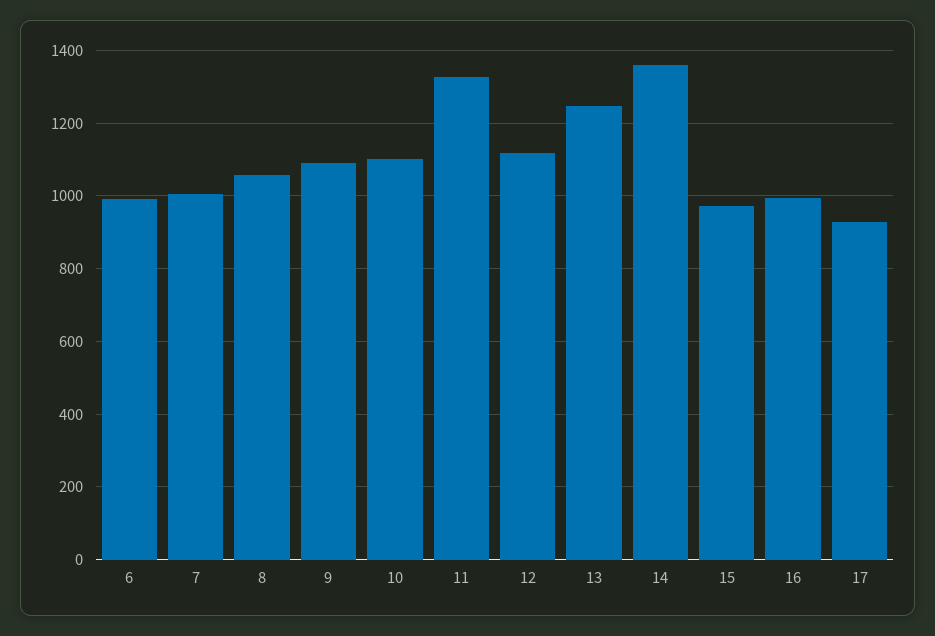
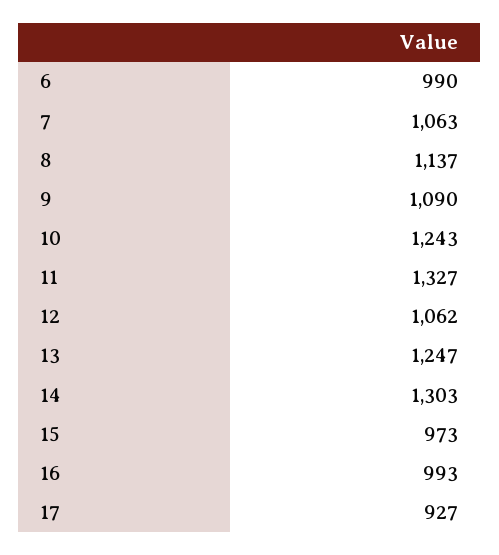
7: 1000 -> 1063
8: 1060 -> 1137
10: 1100 -> 1243
12: 1120 -> 1062
14: 1360 -> 1303

